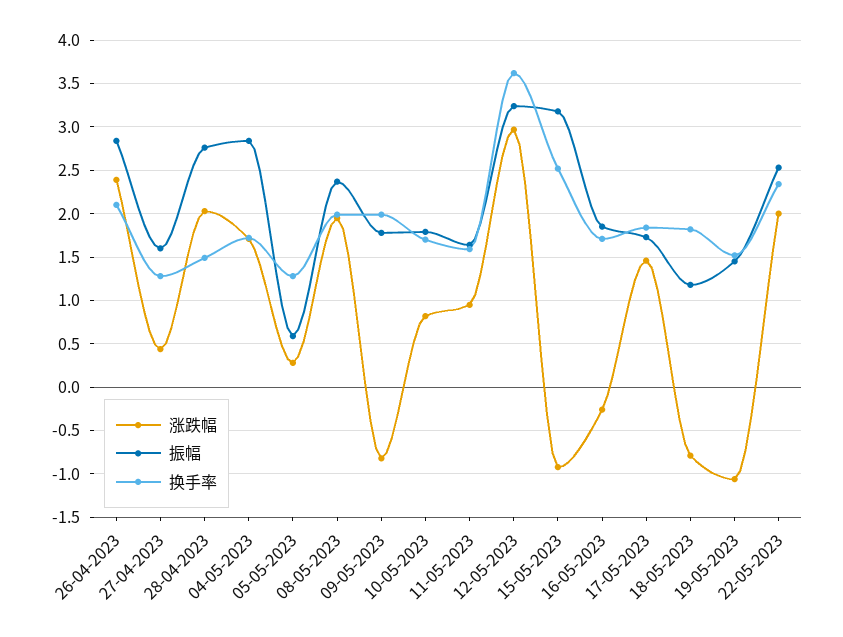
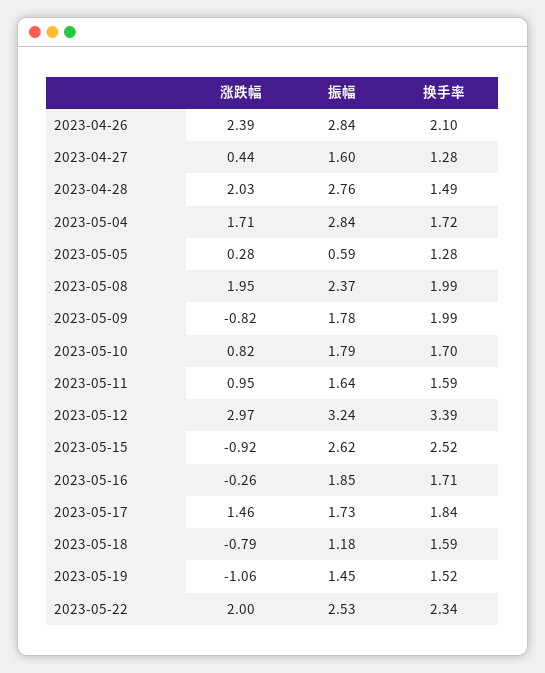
换手率, 12-05-2023: 3.6 -> 3.39
振幅, 15-05-2023: 3.2 -> 2.62
换手率, 18-05-2023: 1.8 -> 1.59

